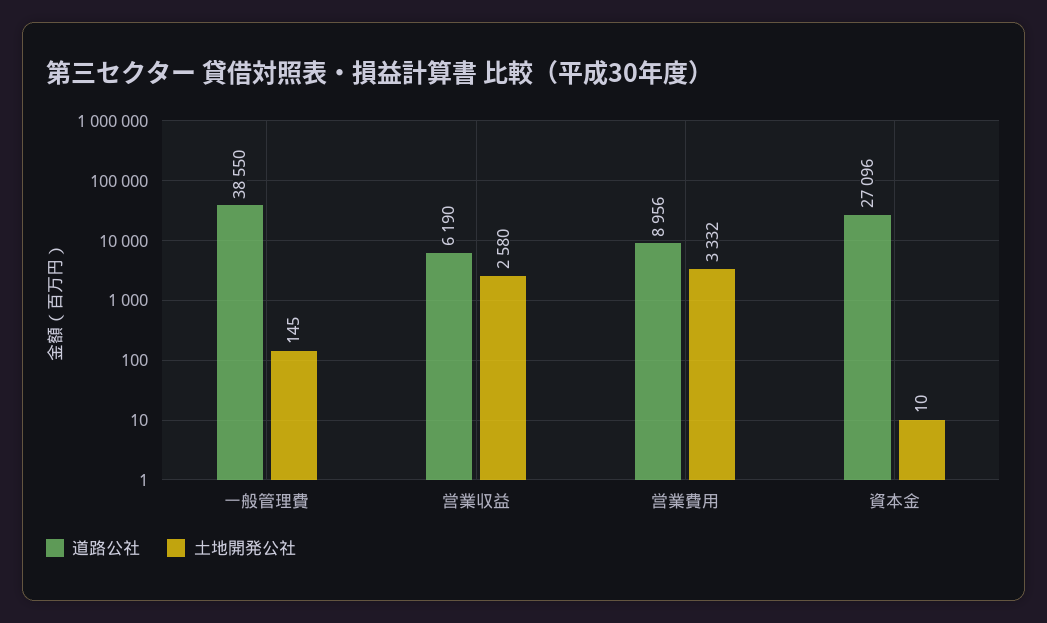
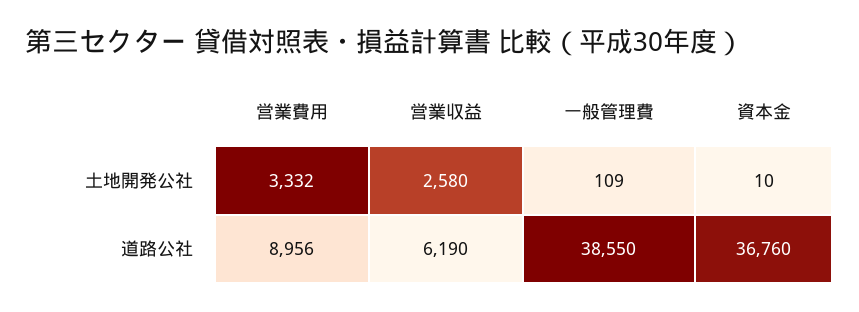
土地開発公社, 一般管理費: 145 -> 109
道路公社, 資本金: 27096 -> 36760

